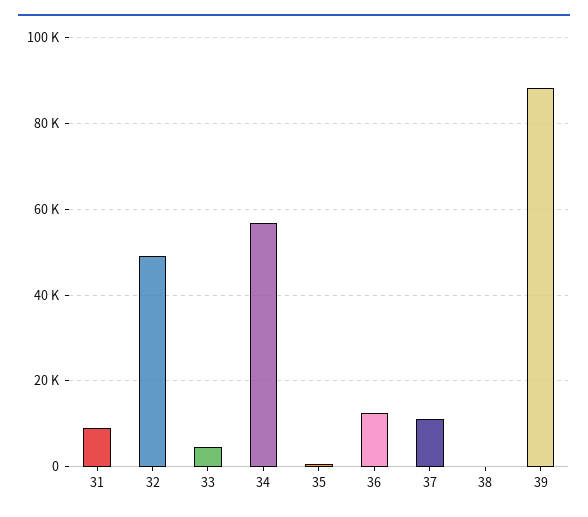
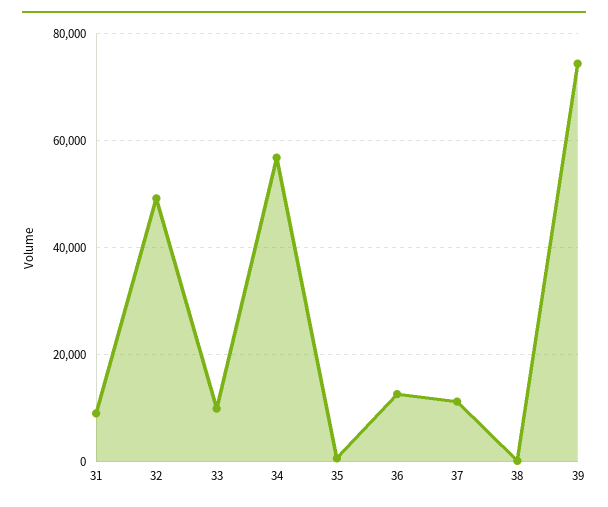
33: 4000 -> 10000
39: 88000 -> 74000

